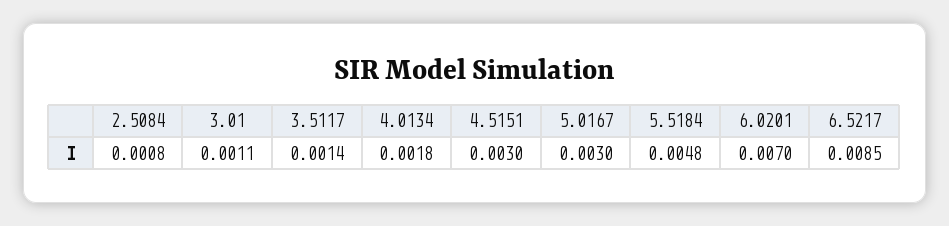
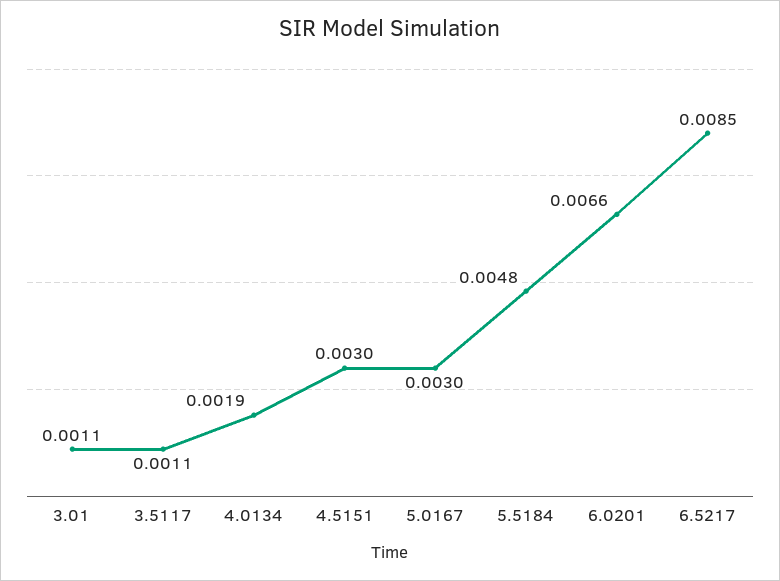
2.5084: 0.0008 -> none
3.5117: 0.0014 -> 0.0011
4.0134: 0.0018 -> 0.0019
6.0201: 0.007 -> 0.0066

